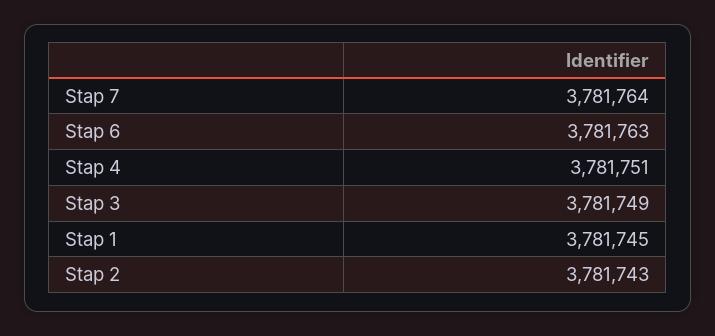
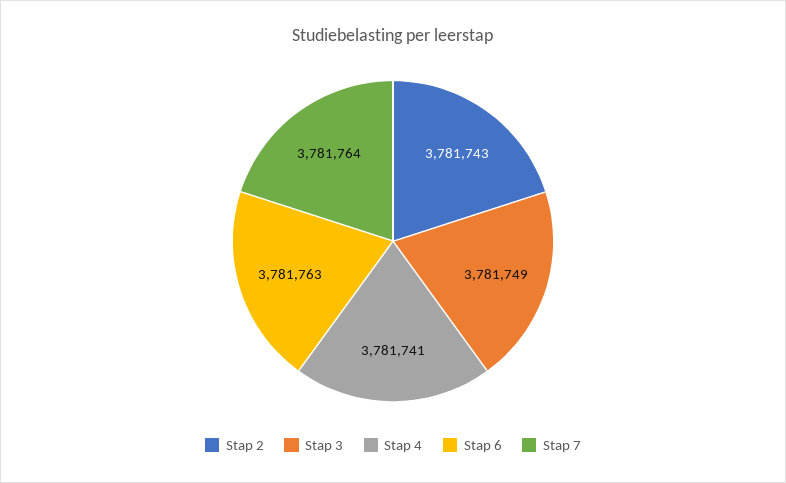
Stap 4: 3781751 -> 3781741
Stap 1: 3781745 -> none

